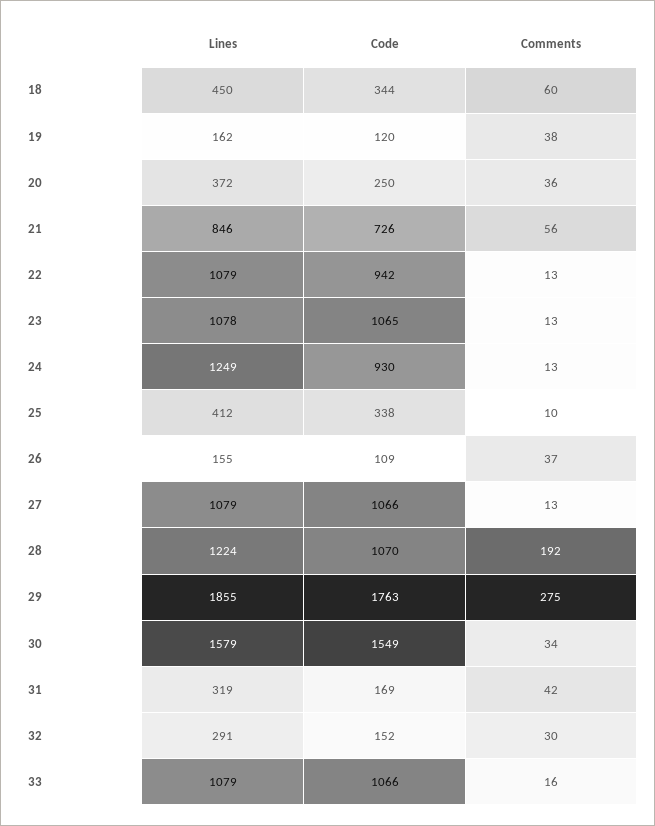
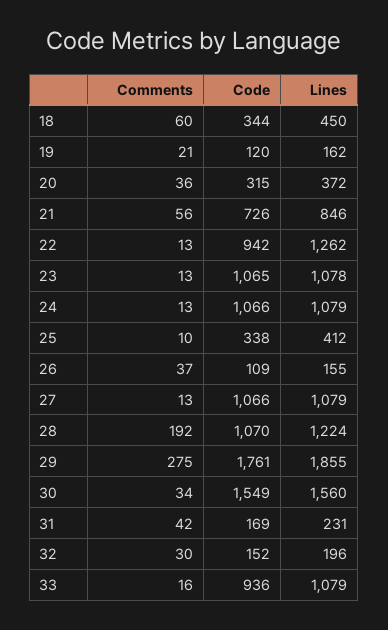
Comments, 19: 38 -> 21
Code, 20: 250 -> 315
Lines, 22: 1079 -> 1262
Lines, 24: 1249 -> 1079
Code, 24: 930 -> 1066
Code, 29: 1763 -> 1761
Lines, 30: 1579 -> 1560
Lines, 31: 319 -> 231
Lines, 32: 291 -> 196
Code, 33: 1066 -> 936

